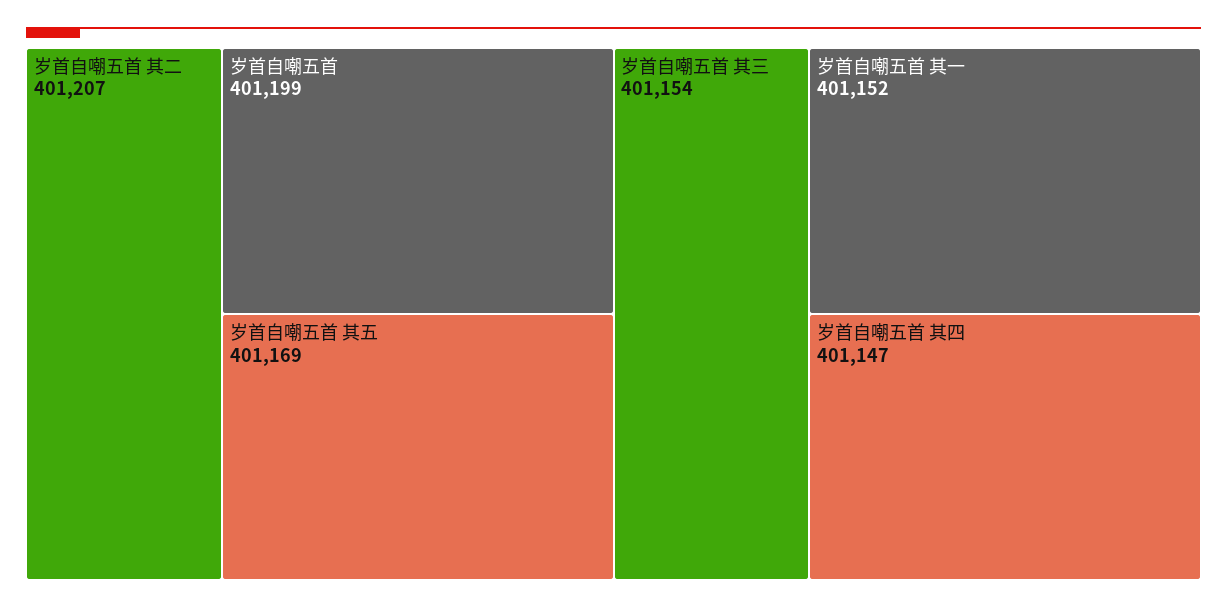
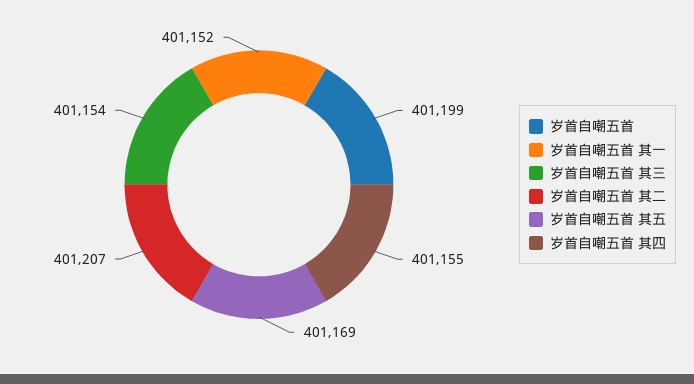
岁首自嘲五首 其四: 401147 -> 401155

